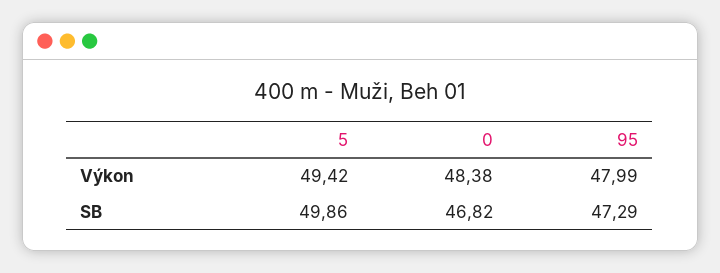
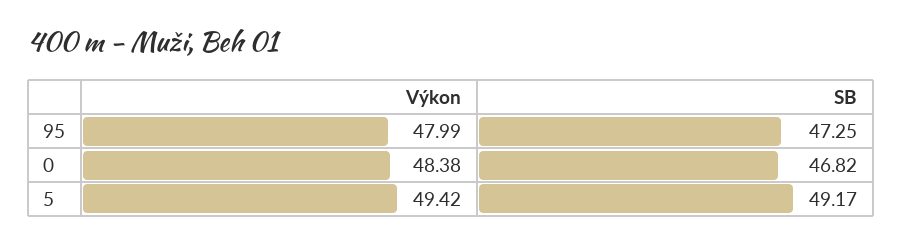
5, SB: 49.86 -> 49.17
95, SB: 47.29 -> 47.25

